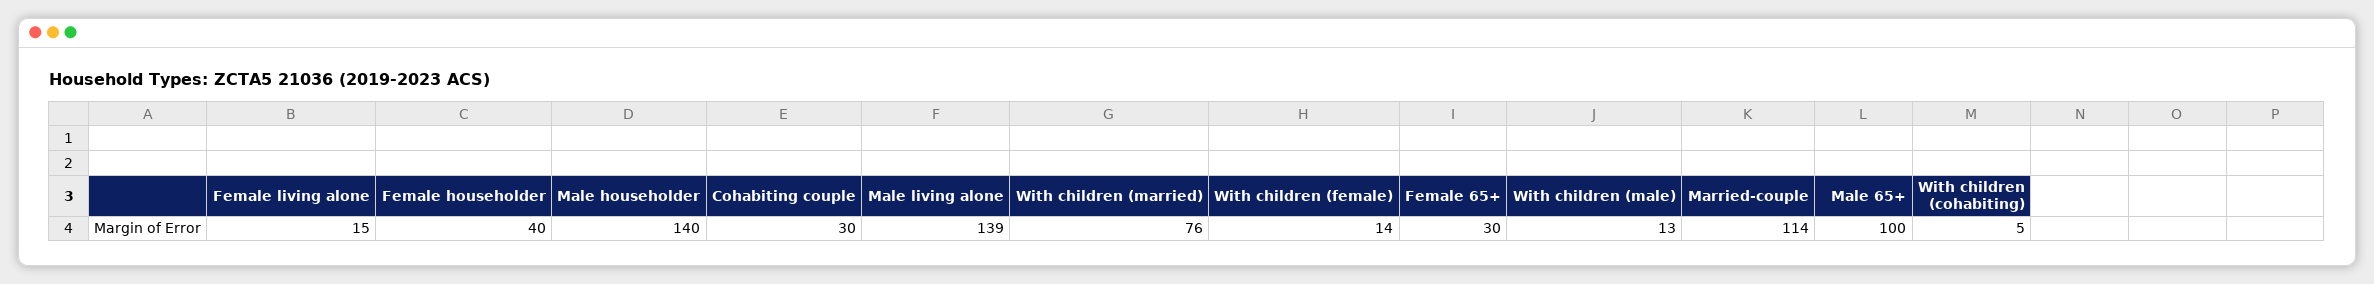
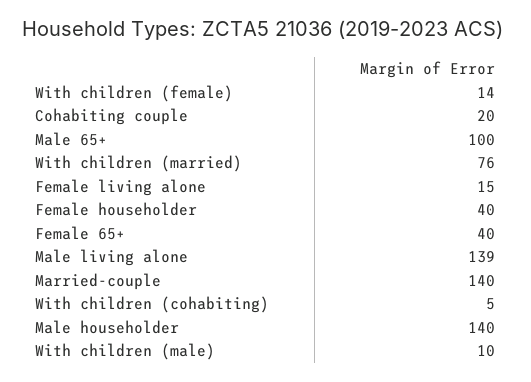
Cohabiting couple: 30 -> 20
Female 65+: 30 -> 40
With children (male): 13 -> 10
Married-couple: 114 -> 140

